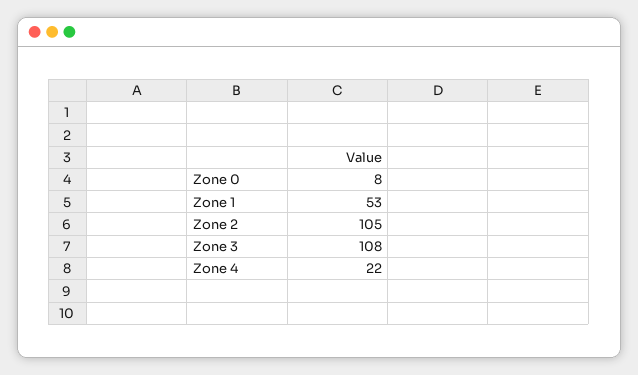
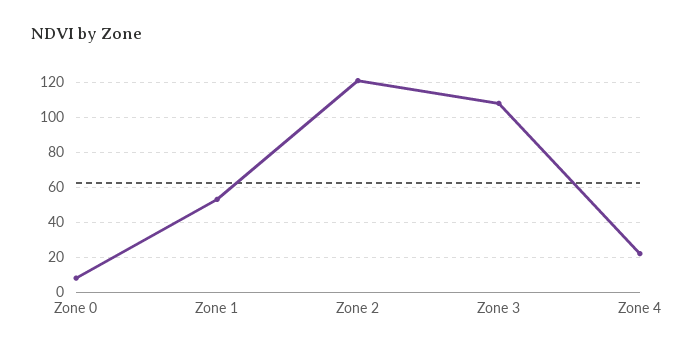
Zone 2: 105 -> 120

